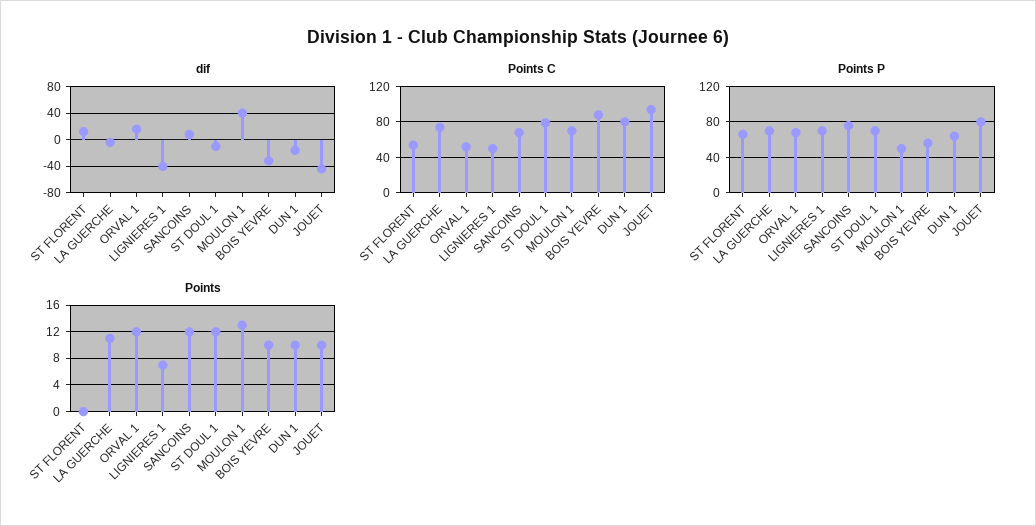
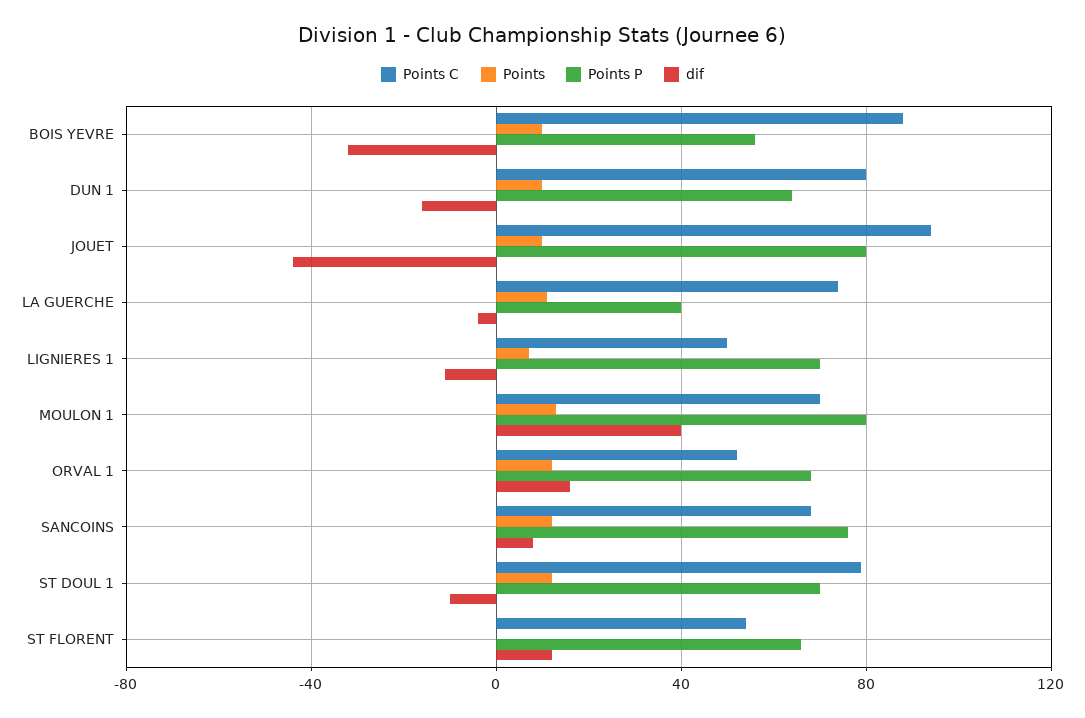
dif, LIGNIERES 1: -40 -> -10
Points P, LA GUERCHE: 70 -> 40
Points P, MOULON 1: 50 -> 80

